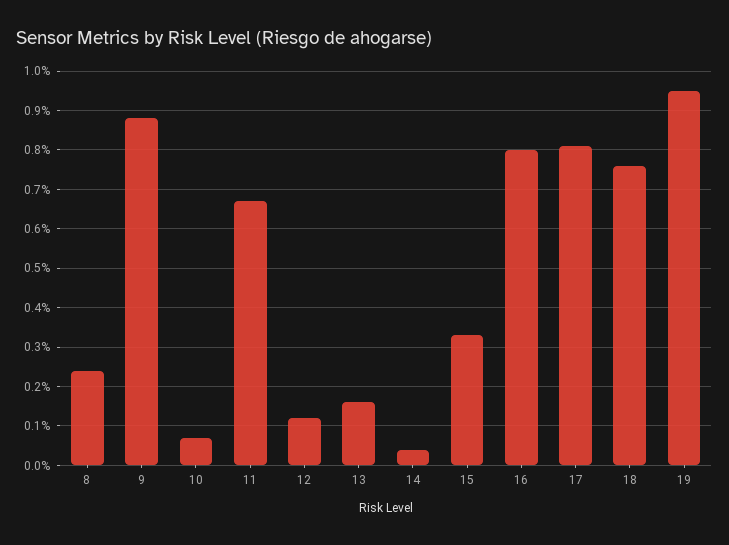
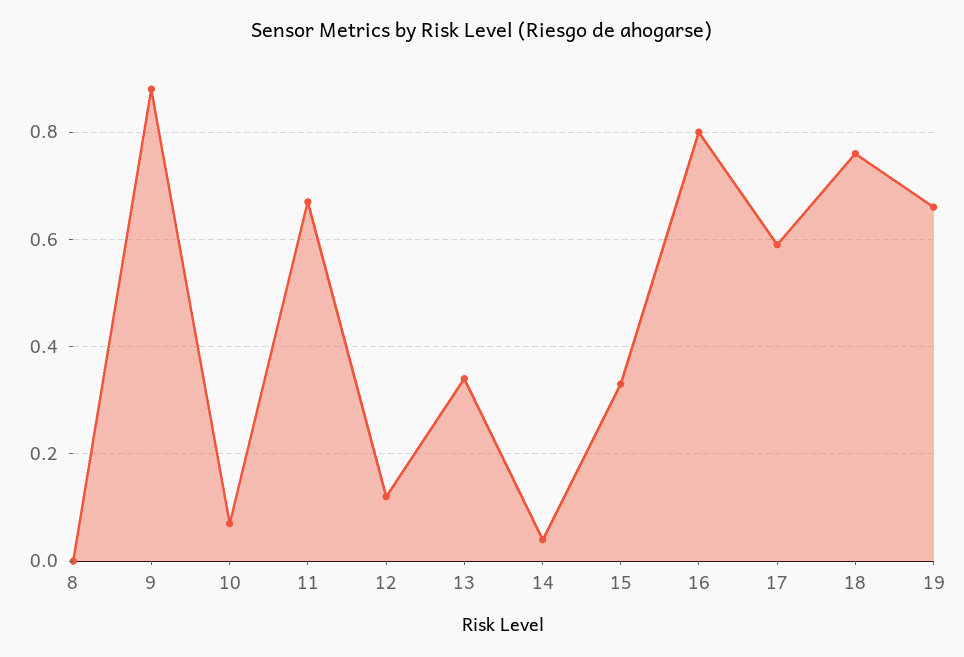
8: 0.25 -> 0
13: 0.15 -> 0.35
17: 0.8 -> 0.6
19: 0.95 -> 0.65

